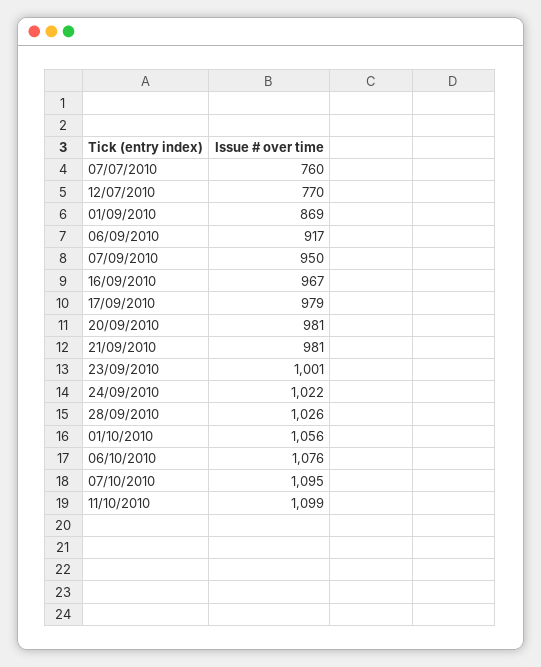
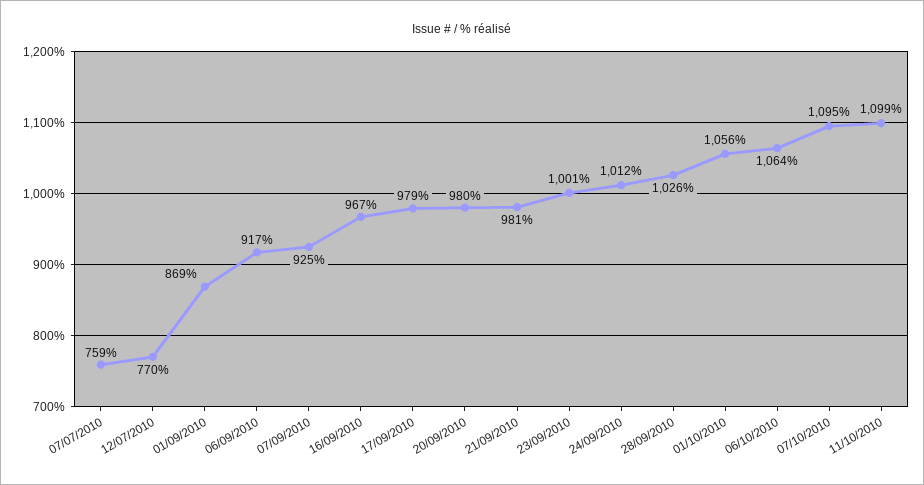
07/07/2010: 760 -> 759
07/09/2010: 950 -> 925
20/09/2010: 981 -> 980
24/09/2010: 1022 -> 1012
06/10/2010: 1076 -> 1064

